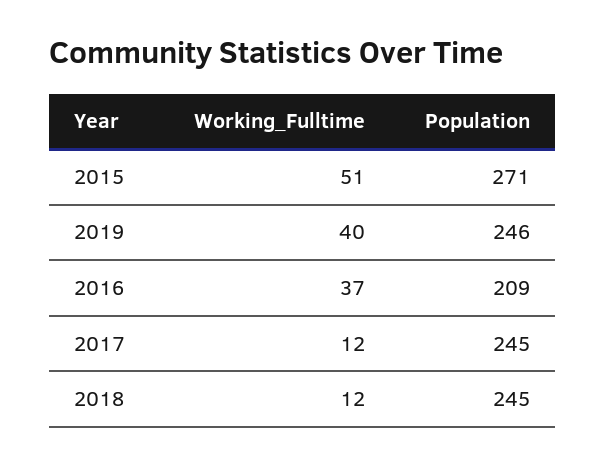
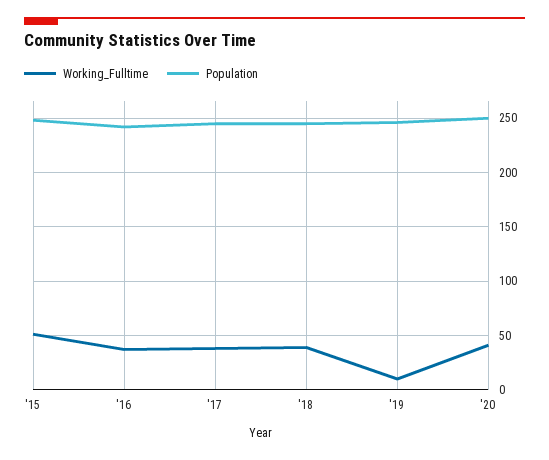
Population, 2015: 271 -> 250
Working_Fulltime, 2019: 40 -> 10
Population, 2016: 209 -> 240
Working_Fulltime, 2017: 12 -> 40
Working_Fulltime, 2018: 12 -> 40
Working_Fulltime, '20: none -> 40
Population, '20: none -> 250

